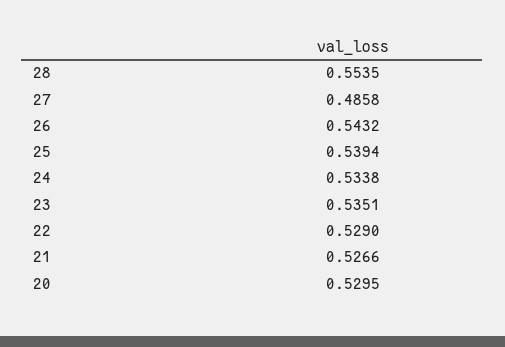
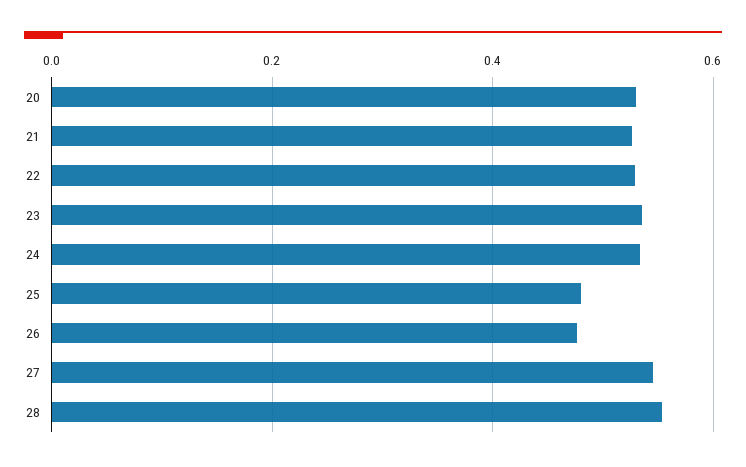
27: 0.4858 -> 0.54
26: 0.5432 -> 0.48
25: 0.5394 -> 0.48

